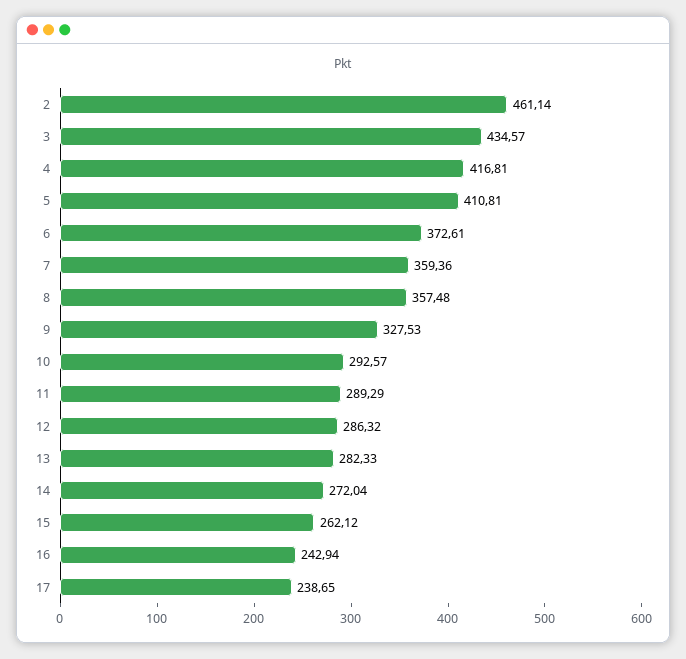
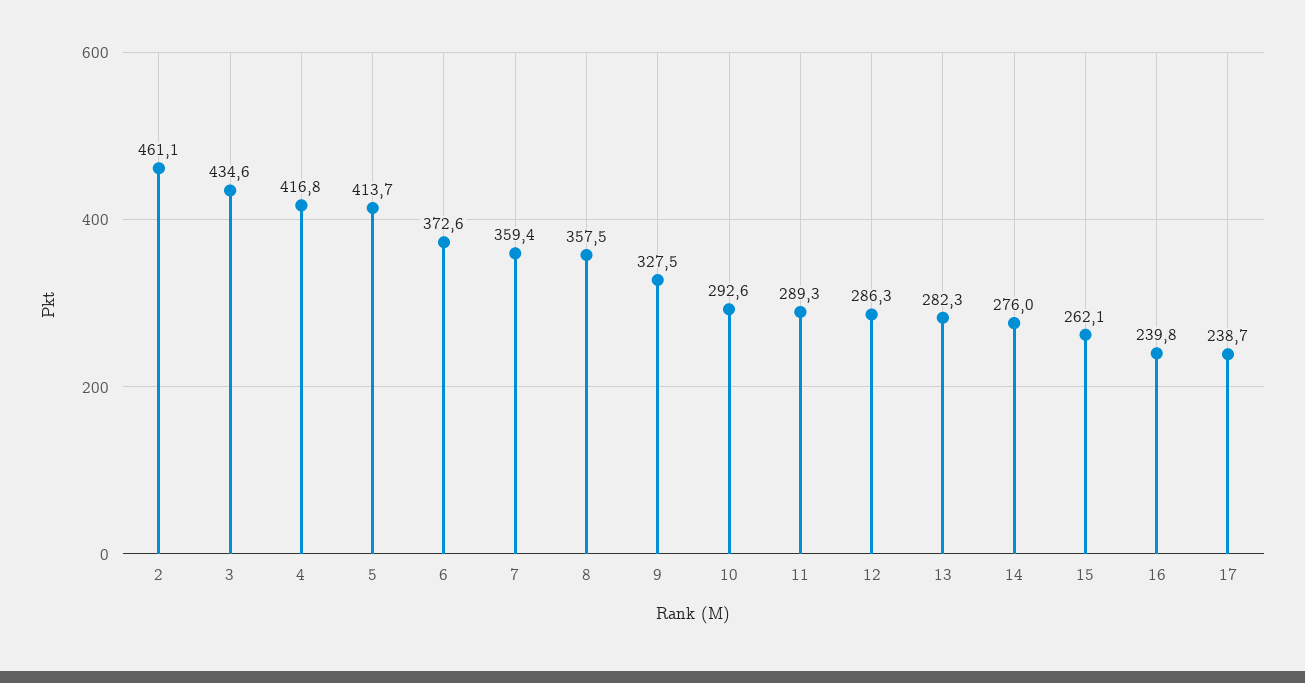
5: 410.81 -> 413.7
14: 272.04 -> 276
16: 242.94 -> 239.8

